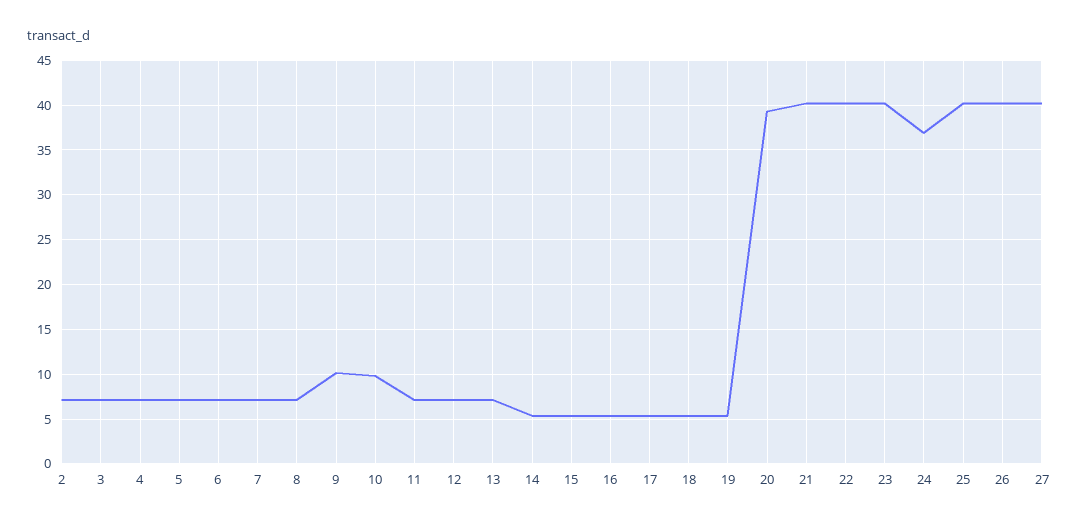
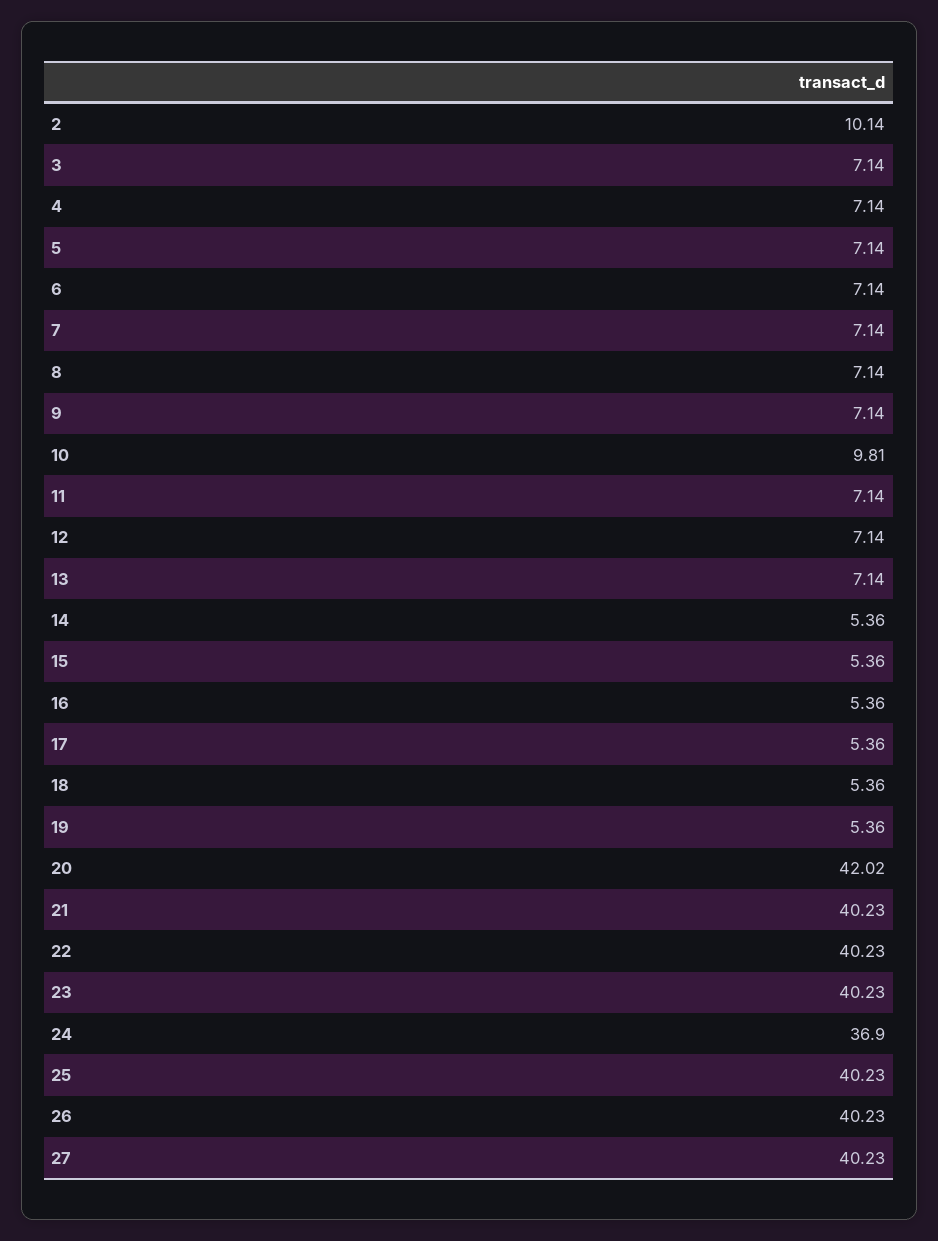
2: 7 -> 10.14
9: 10 -> 7.14
20: 39 -> 42.02

